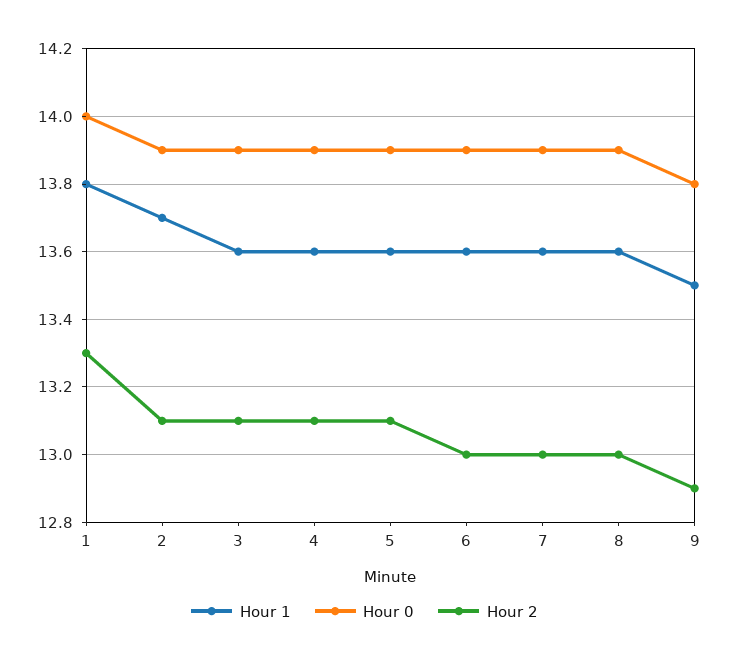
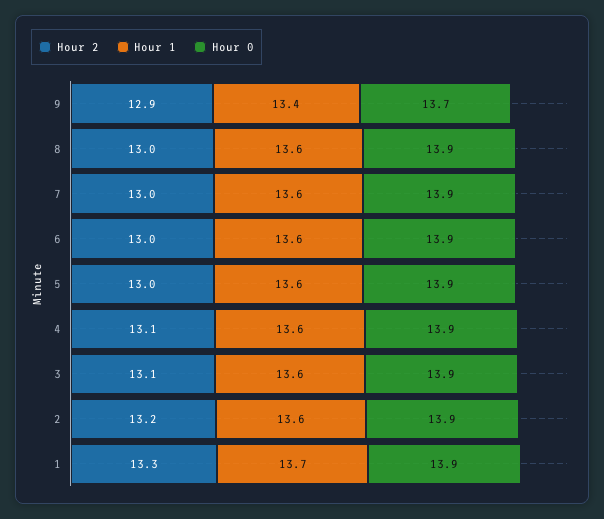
Hour 1, 1: 13.8 -> 13.7
Hour 0, 1: 14 -> 13.9
Hour 1, 2: 13.7 -> 13.6
Hour 2, 2: 13.1 -> 13.2
Hour 2, 5: 13.1 -> 13
Hour 1, 9: 13.5 -> 13.4
Hour 0, 9: 13.8 -> 13.7

